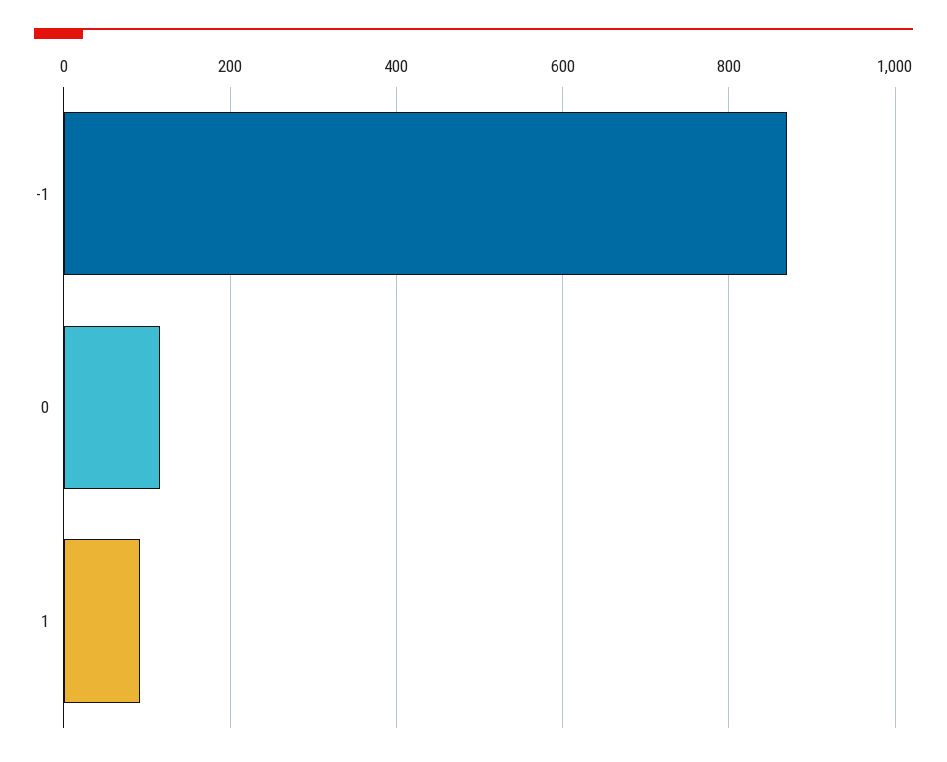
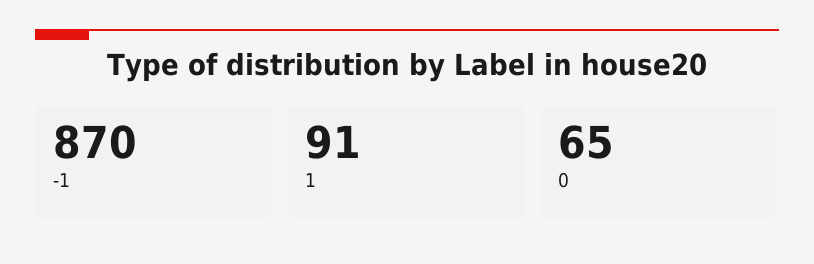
0: 120 -> 65

